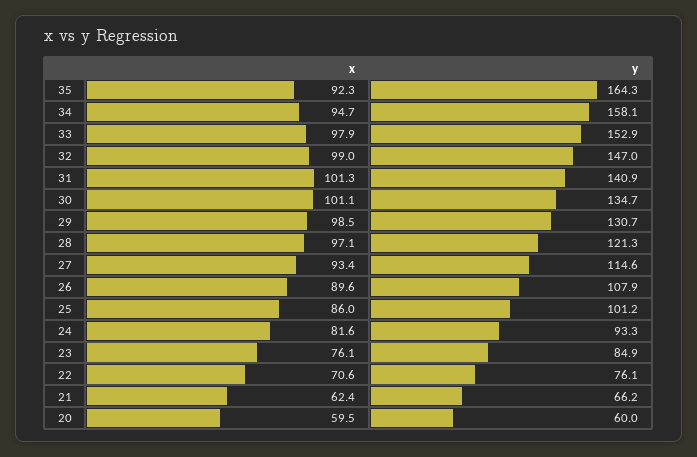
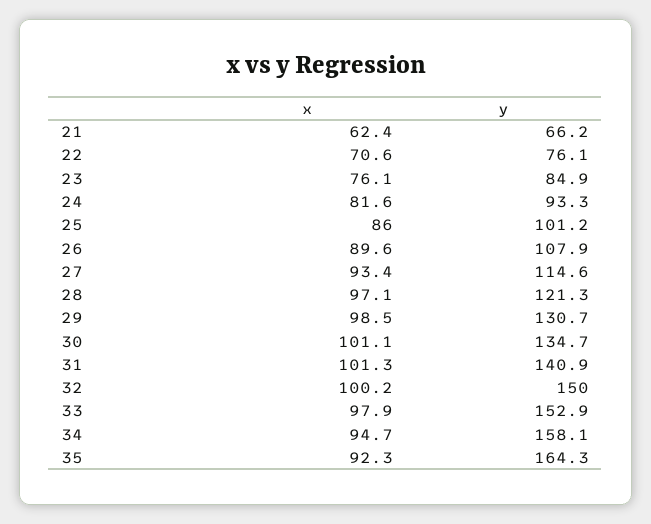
x, 32: 99 -> 100.2
y, 32: 147 -> 150
x, 20: 59.5 -> none
y, 20: 60 -> none

